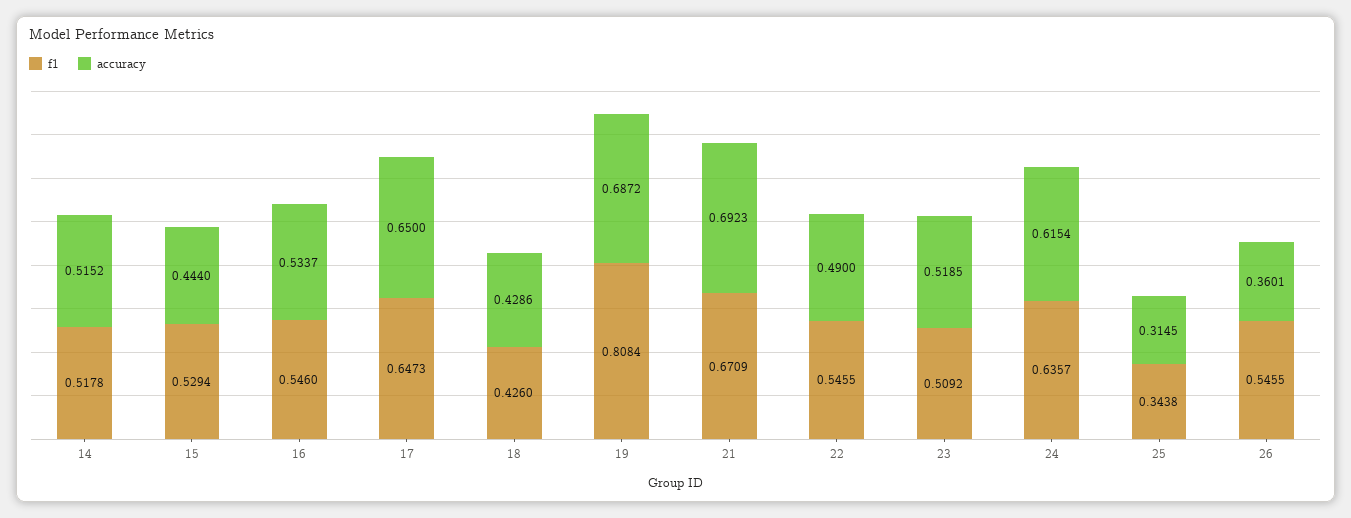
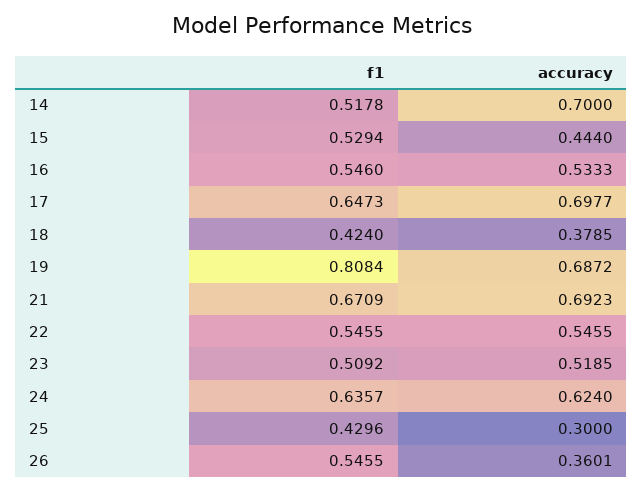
accuracy, 14: 0.5152 -> 0.7
accuracy, 16: 0.5337 -> 0.5333
accuracy, 17: 0.65 -> 0.6977
f1, 18: 0.426 -> 0.424
accuracy, 18: 0.4286 -> 0.3785
accuracy, 22: 0.49 -> 0.5455
accuracy, 24: 0.6154 -> 0.624
f1, 25: 0.3438 -> 0.4296
accuracy, 25: 0.3145 -> 0.3

